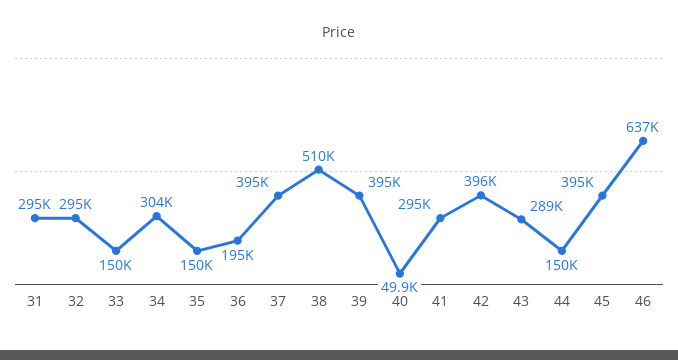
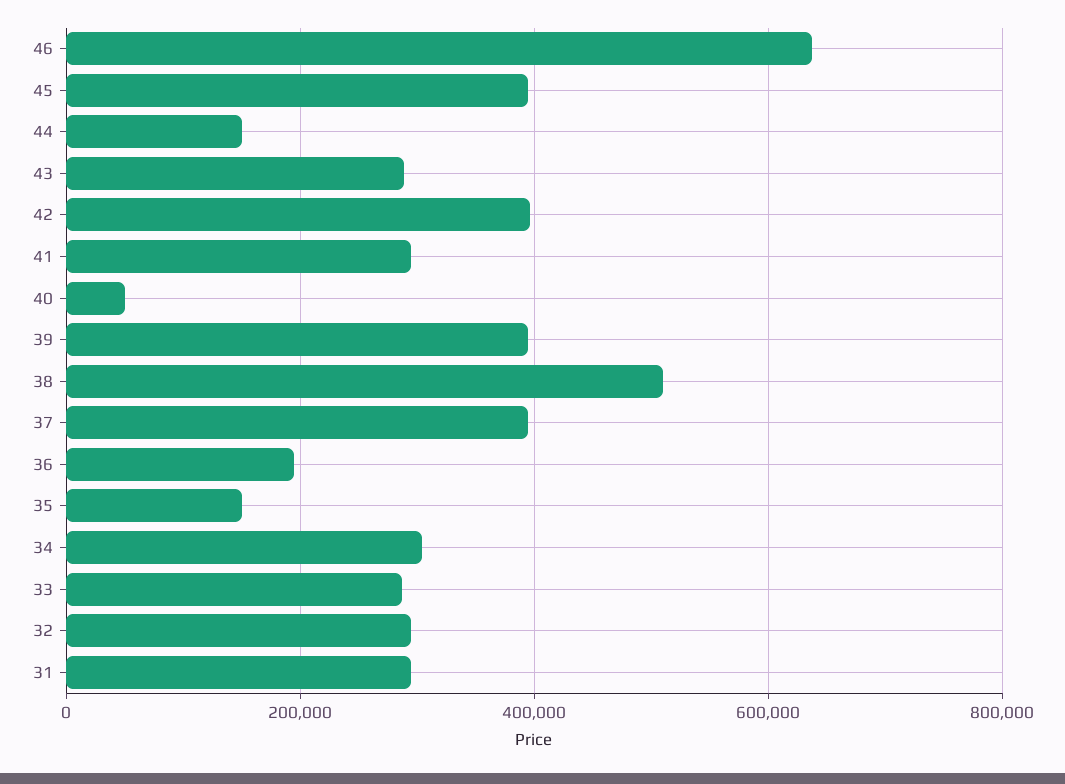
33: 150000 -> 280000

